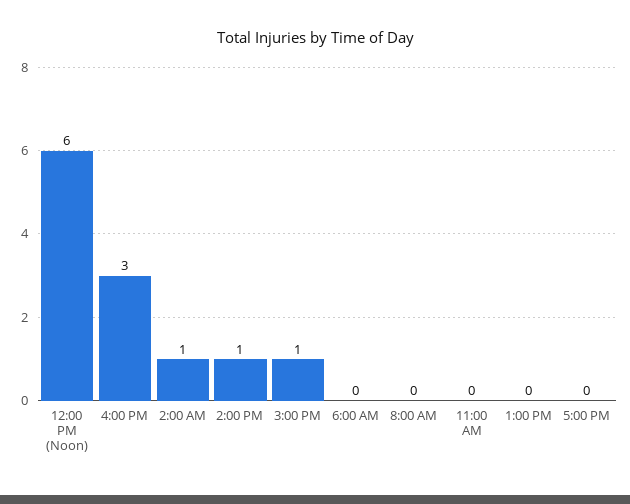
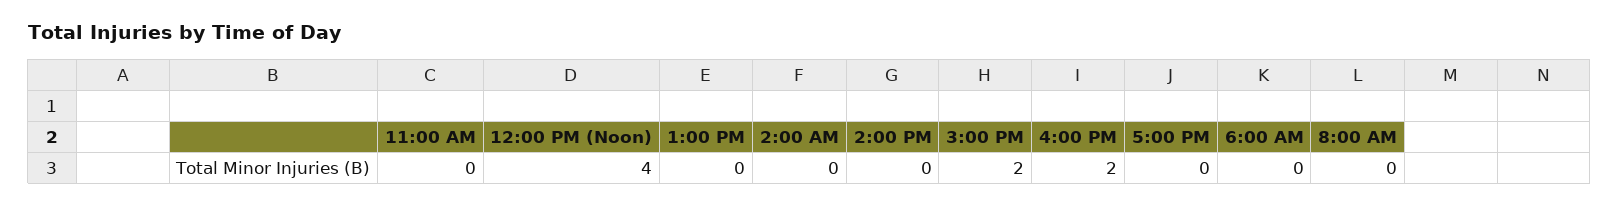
12:00 PM (Noon): 6 -> 4
4:00 PM: 3 -> 2
2:00 AM: 1 -> 0
2:00 PM: 1 -> 0
3:00 PM: 1 -> 2

